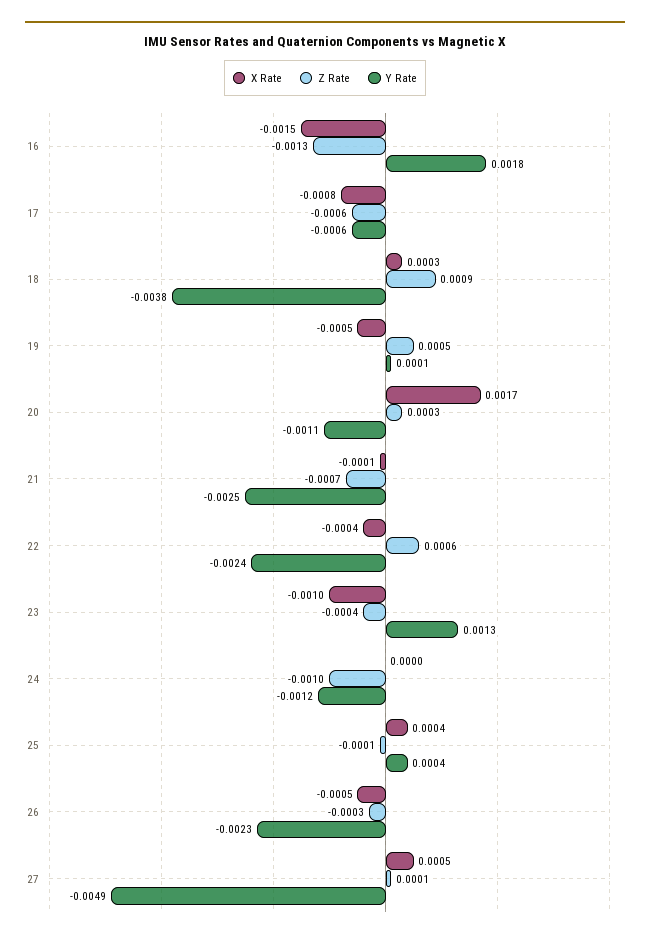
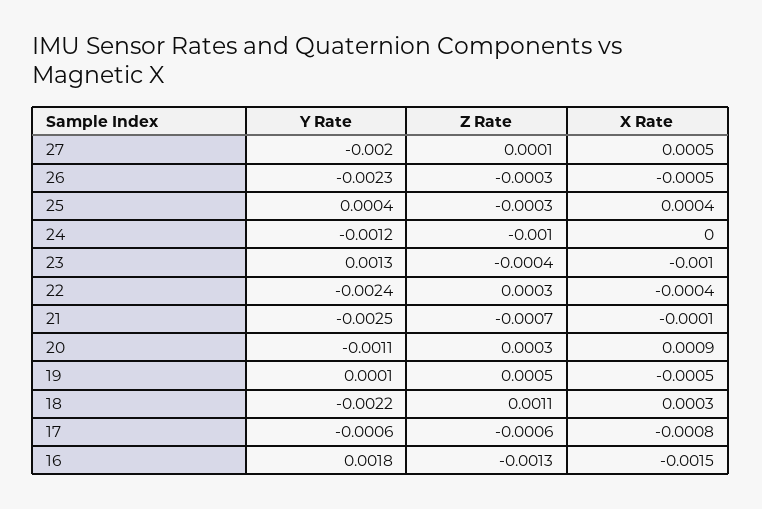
Z Rate, 18: 0.0009 -> 0.0011
Y Rate, 18: -0.0038 -> -0.0022
X Rate, 20: 0.0017 -> 0.0009
Z Rate, 22: 0.0006 -> 0.0003
Z Rate, 25: -0.0001 -> -0.0003
Y Rate, 27: -0.0049 -> -0.002

